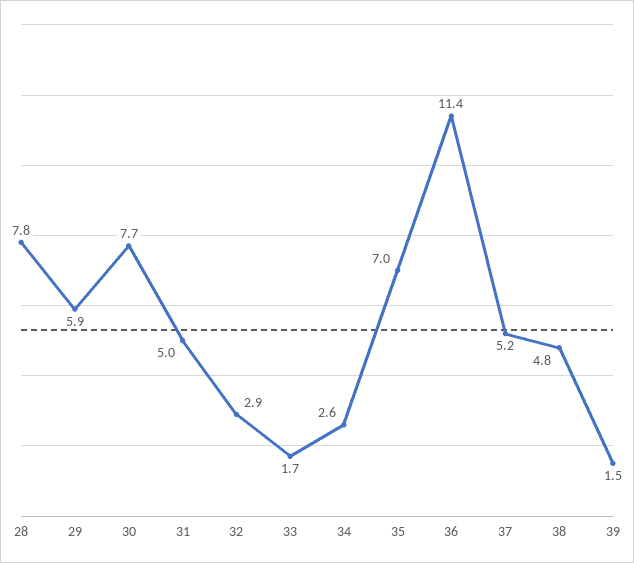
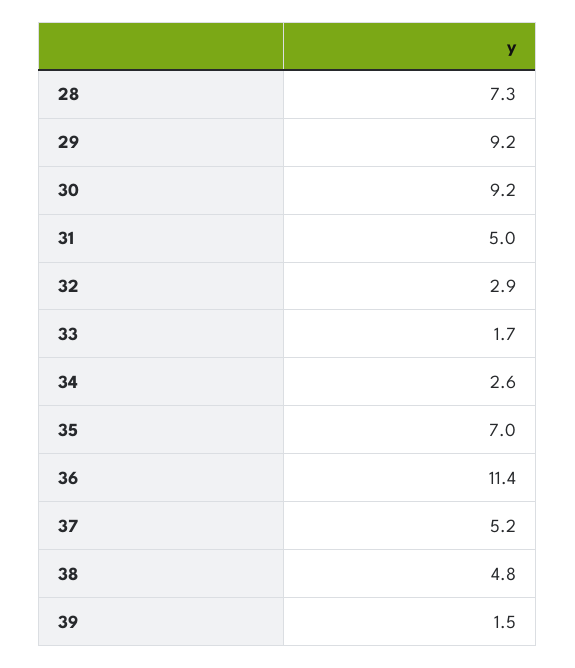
28: 7.8 -> 7.3
29: 5.9 -> 9.2
30: 7.7 -> 9.2

